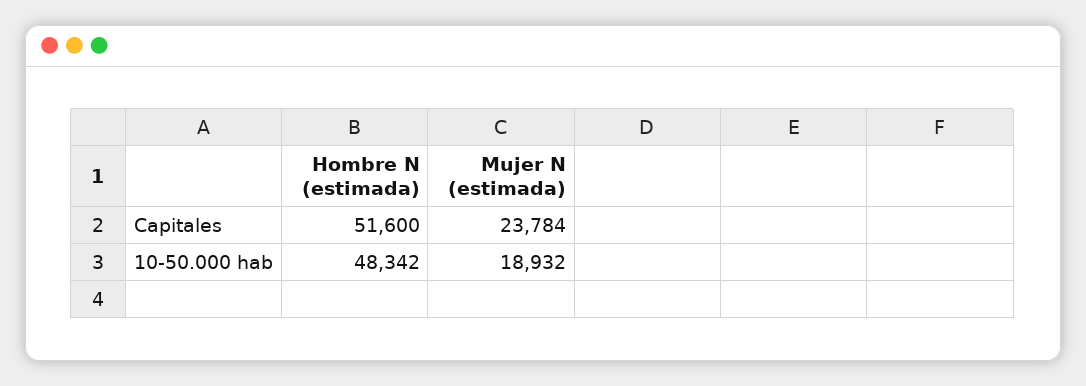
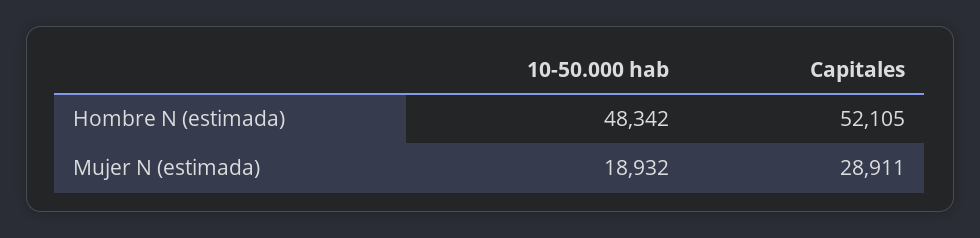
Hombre N (estimada), Capitales: 51600 -> 52105
Mujer N (estimada), Capitales: 23784 -> 28911

